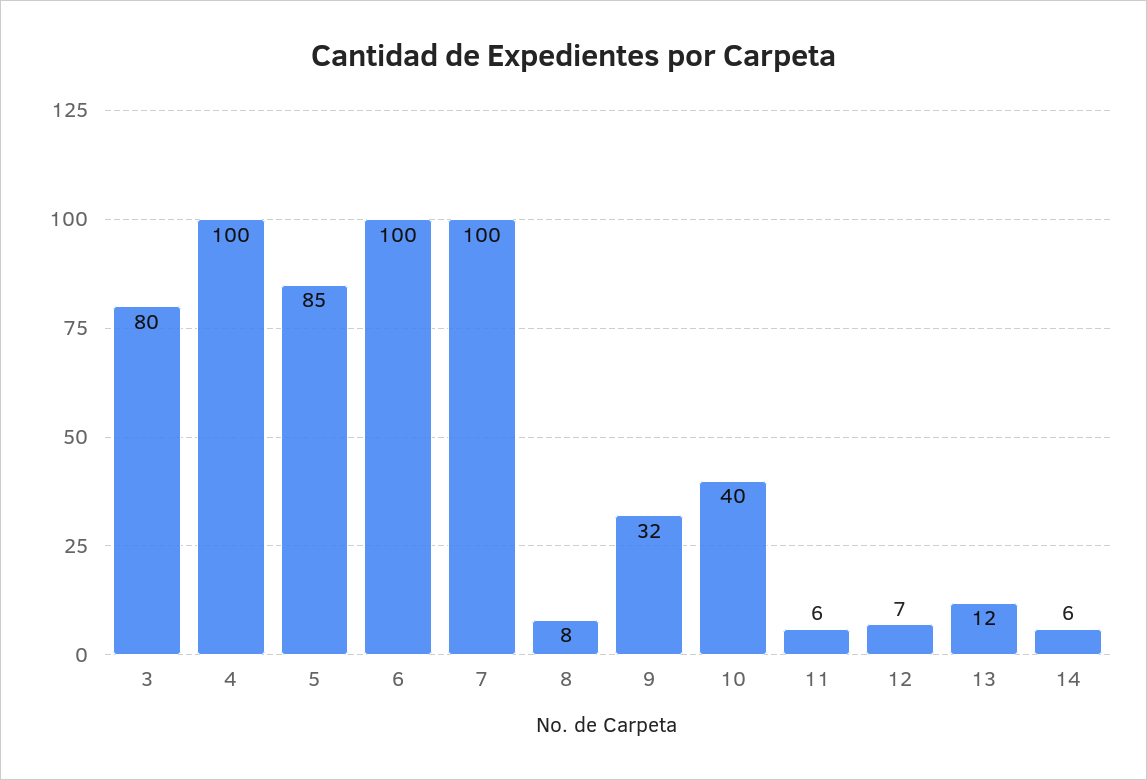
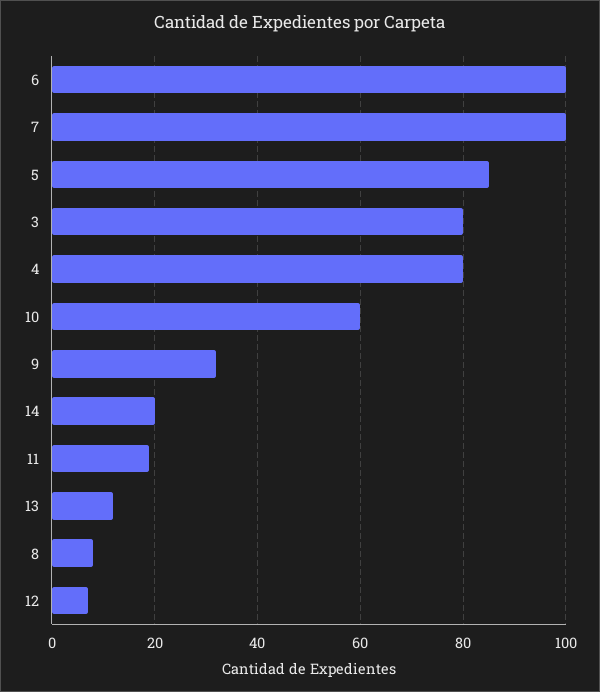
4: 100 -> 80
10: 40 -> 60
11: 6 -> 20
14: 6 -> 20

